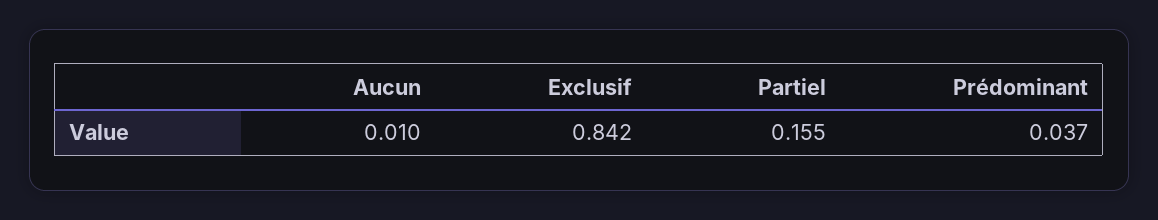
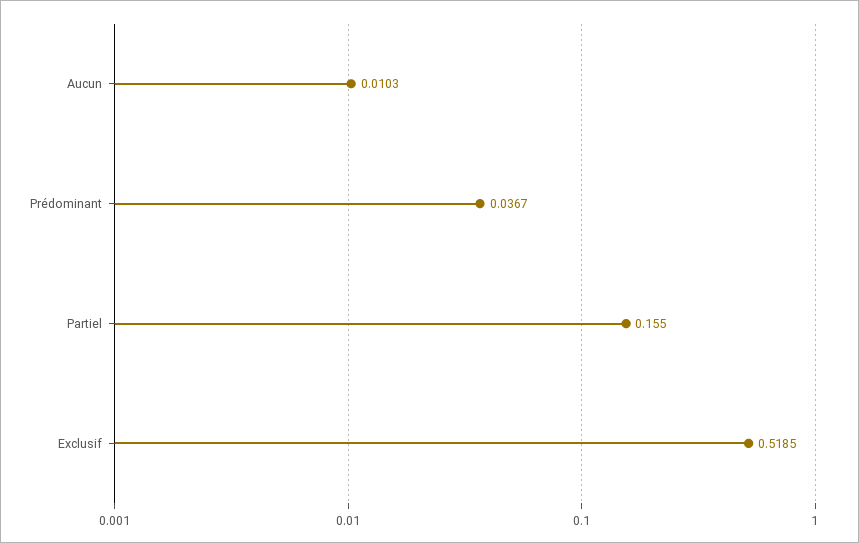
Exclusif: 0.842 -> 0.5185

